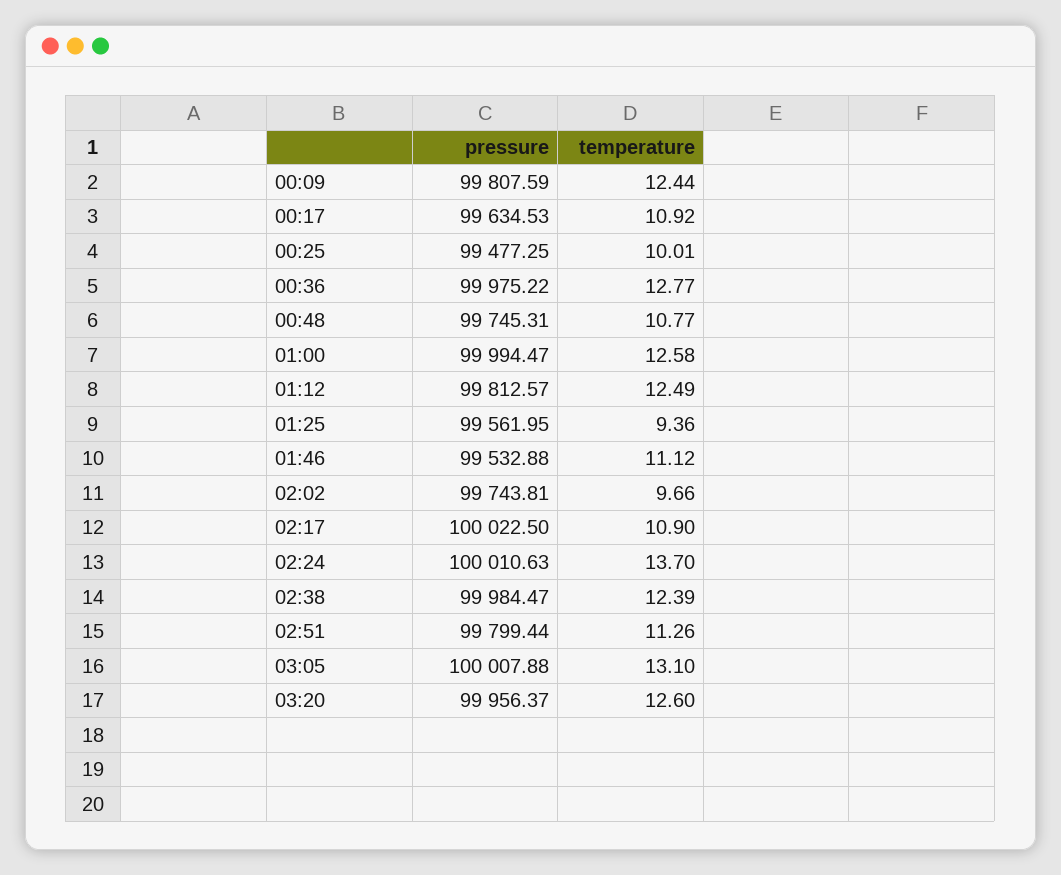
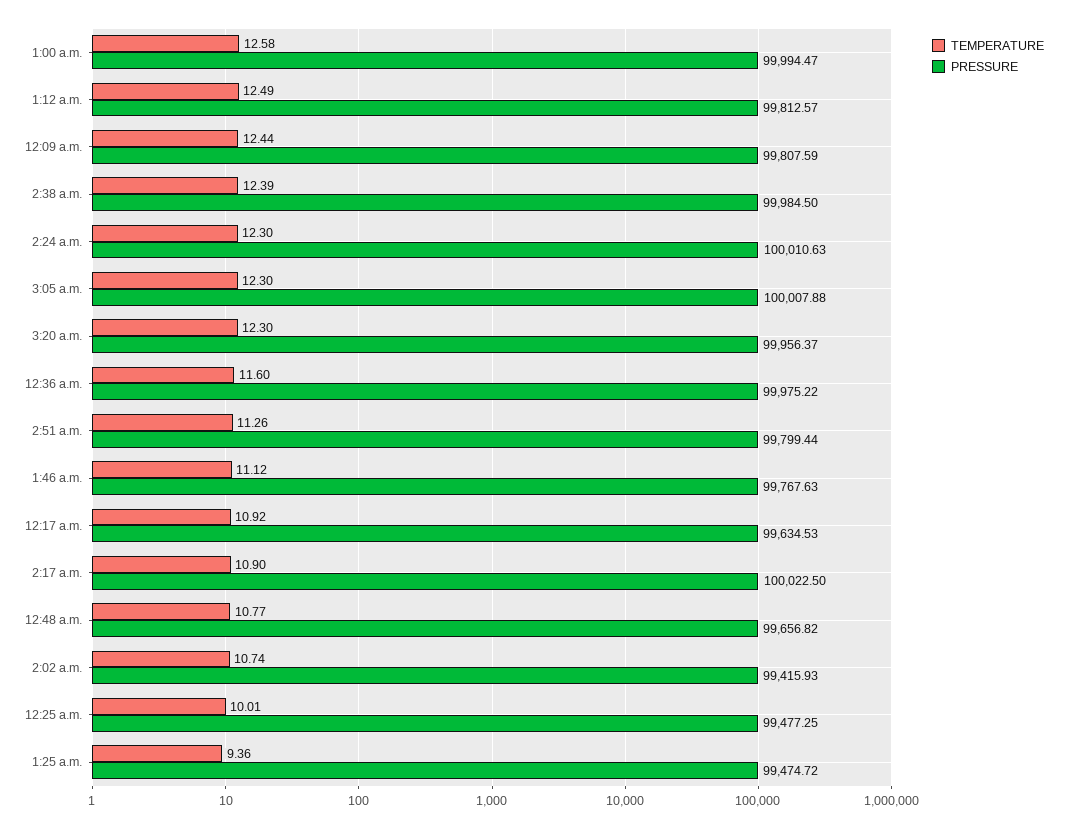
temperature, 00:36: 12.77 -> 11.6
pressure, 00:48: 99745.31 -> 99656.82
pressure, 01:25: 99561.95 -> 99474.72
pressure, 01:46: 99532.88 -> 99767.63
pressure, 02:02: 99743.81 -> 99415.93
temperature, 02:02: 9.66 -> 10.74
temperature, 02:24: 13.7 -> 12.3
pressure, 02:38: 99984.47 -> 99984.5
temperature, 03:05: 13.1 -> 12.3
temperature, 03:20: 12.6 -> 12.3

